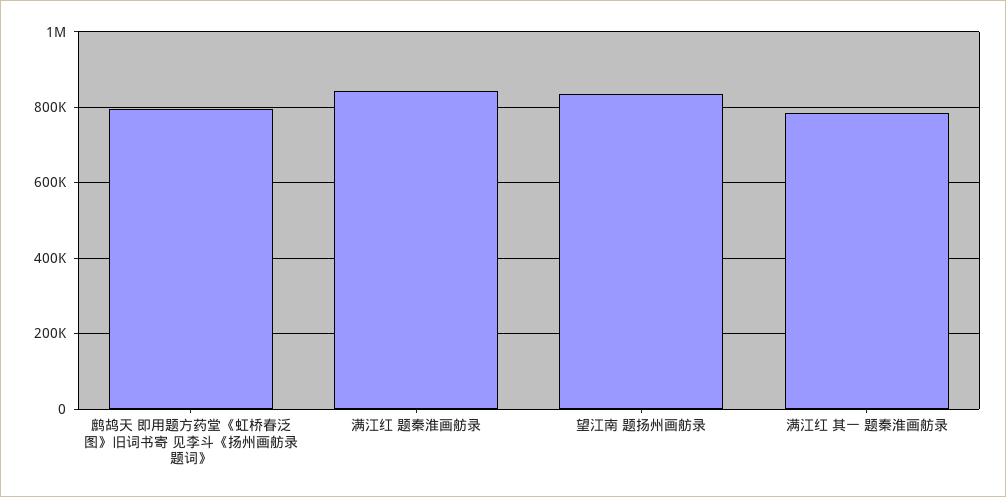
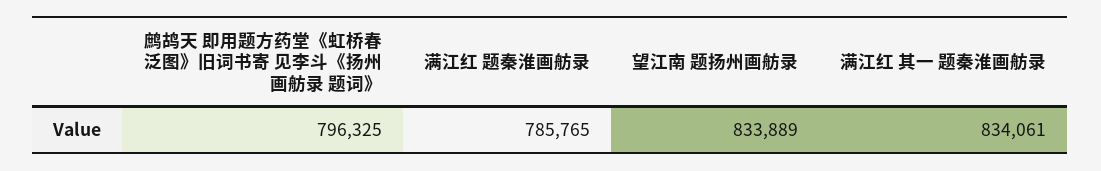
满江红 题秦淮画舫录: 840000 -> 785765
满江红 其一 题秦淮画舫录: 780000 -> 834061

